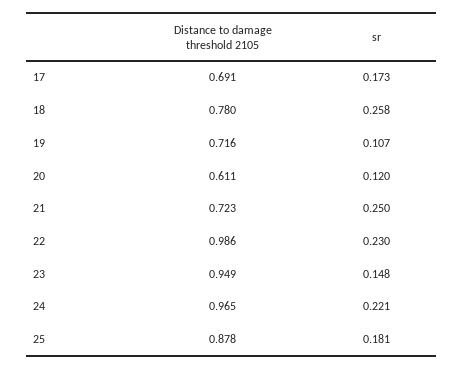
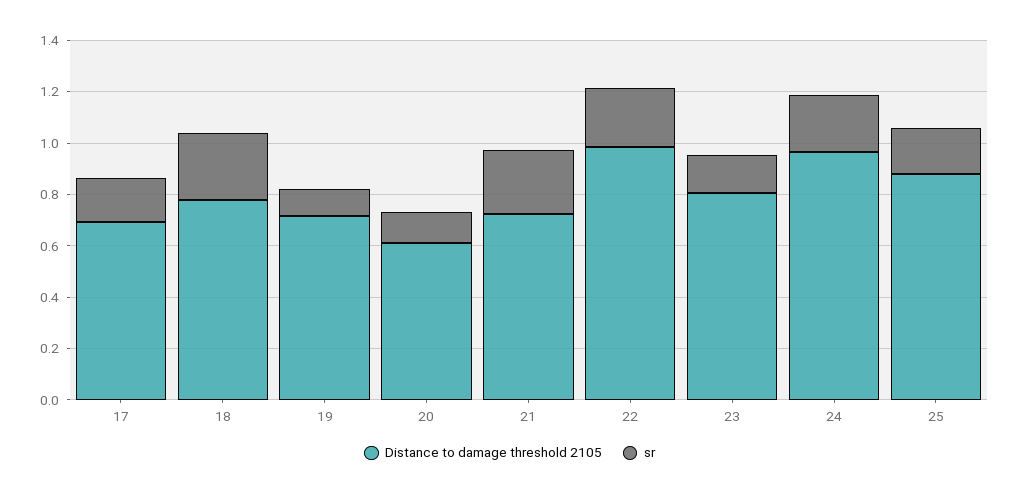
Distance to damage threshold 2105, 23: 0.949 -> 0.8

